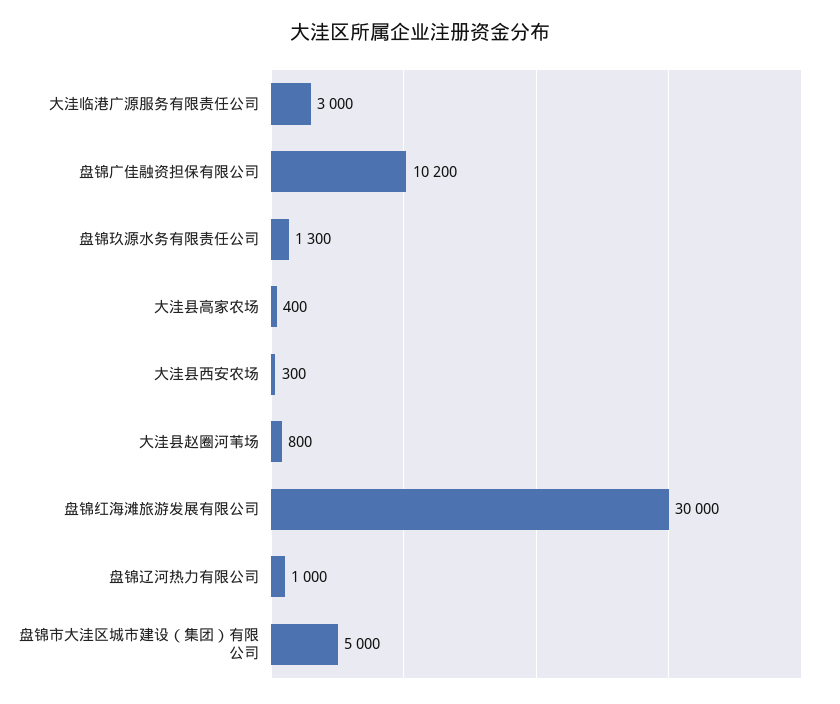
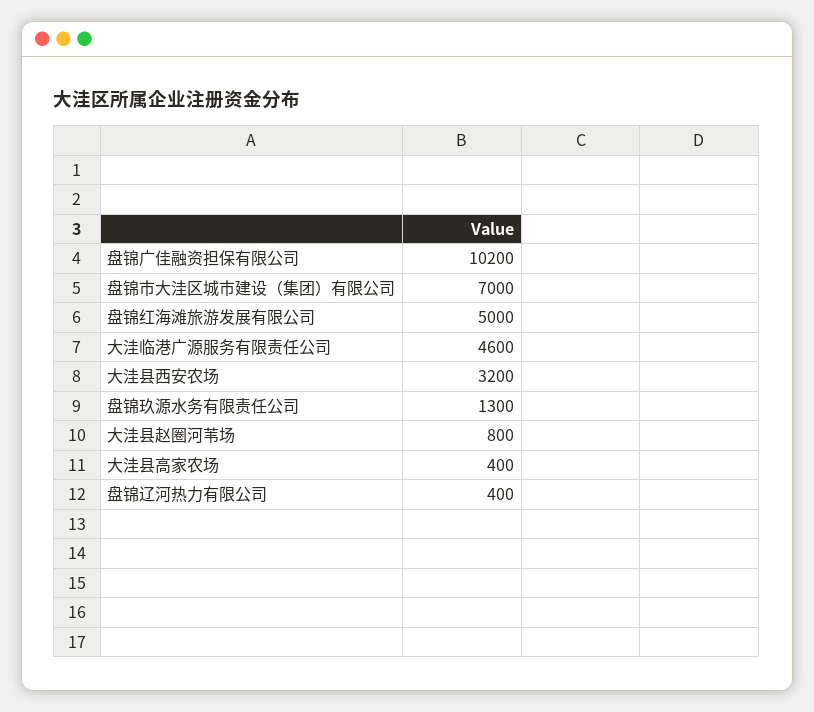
大洼临港广源服务有限责任公司: 3000 -> 4600
大洼县西安农场: 300 -> 3200
盘锦红海滩旅游发展有限公司: 30000 -> 5000
盘锦辽河热力有限公司: 1000 -> 400
盘锦市大洼区城市建设（集团）有限公司: 5000 -> 7000

